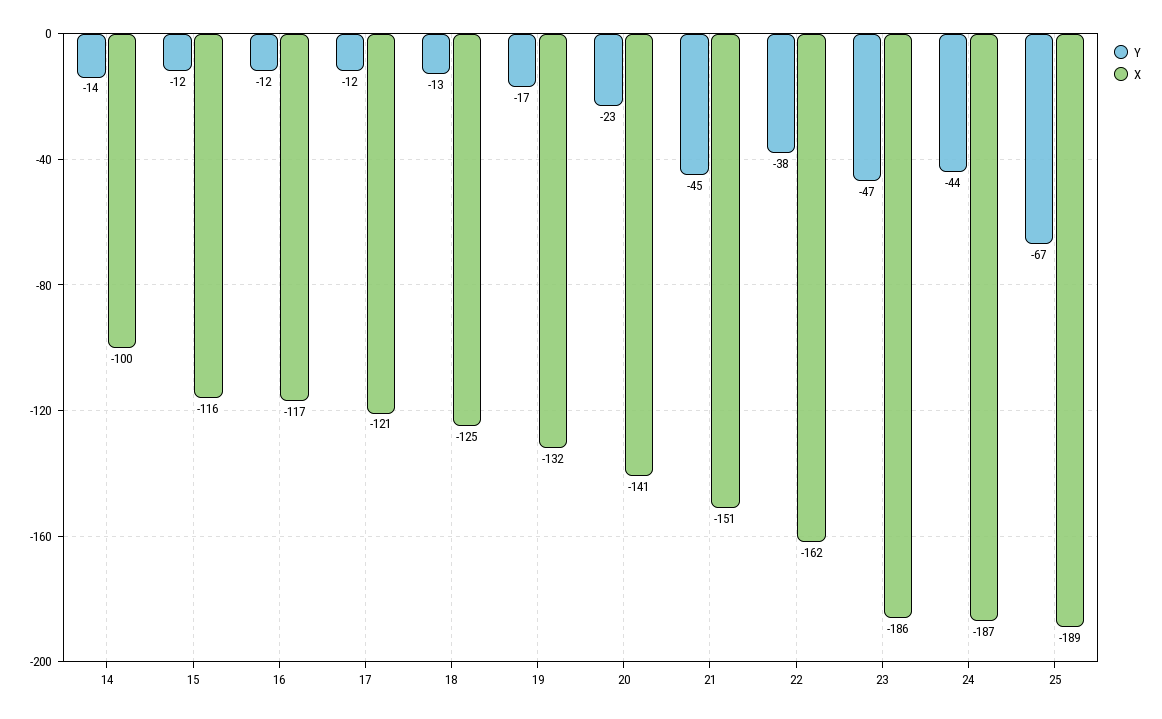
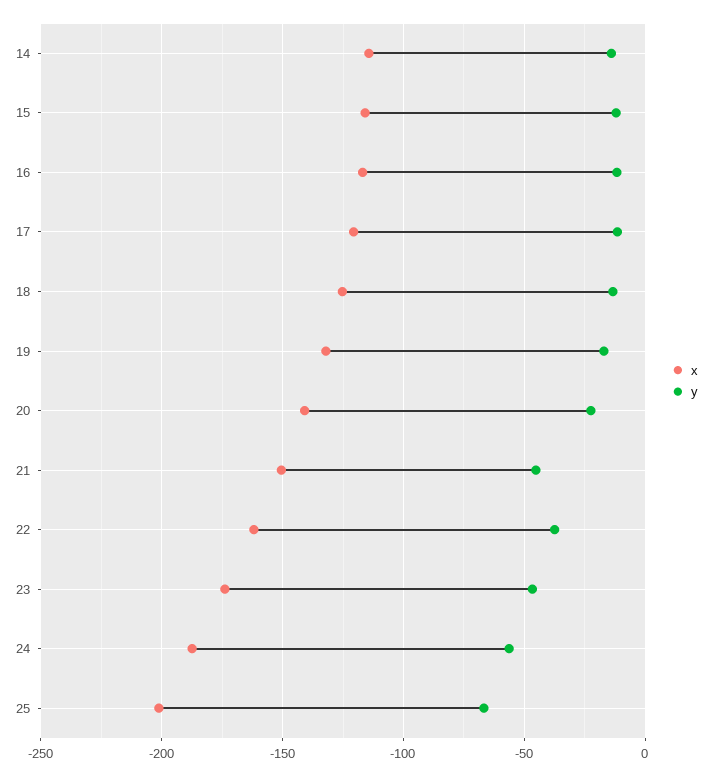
X, 14: -100 -> -115
X, 23: -186 -> -175
Y, 24: -44 -> -55
X, 25: -189 -> -200

